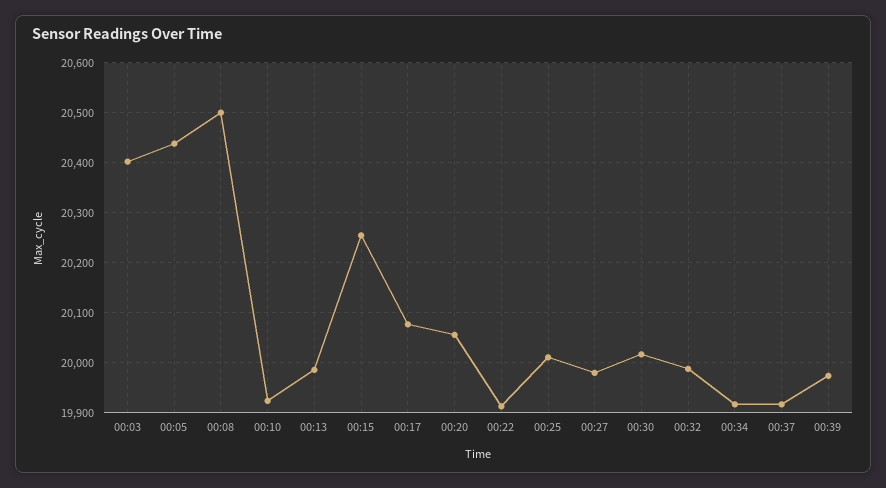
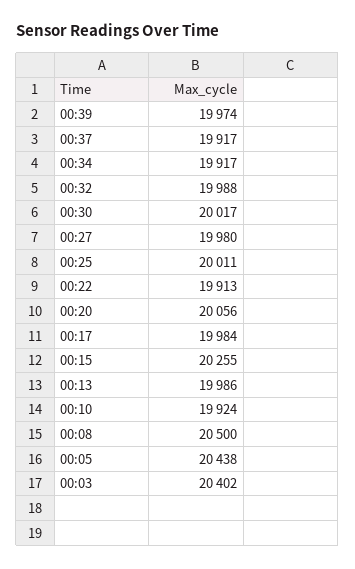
00:17: 20080 -> 19984

